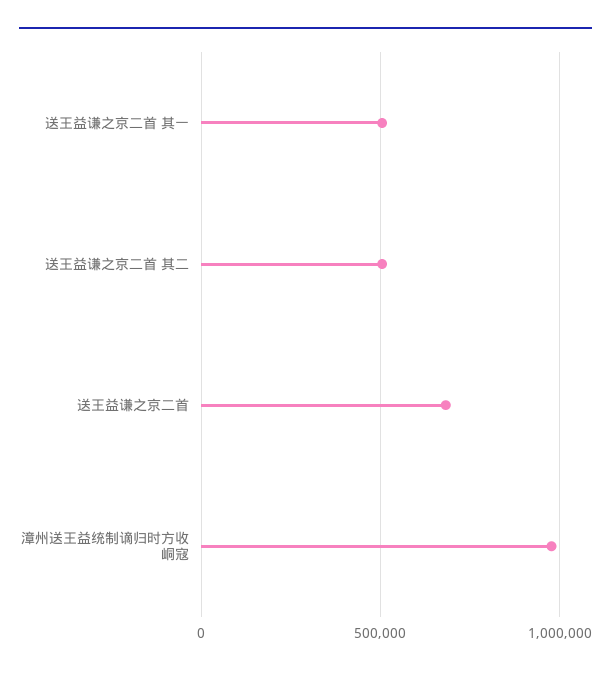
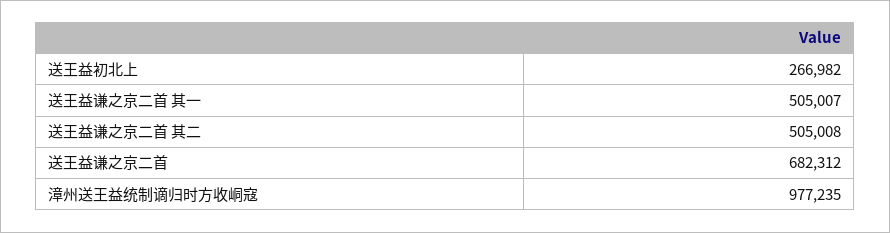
送王益初北上: none -> 266982

